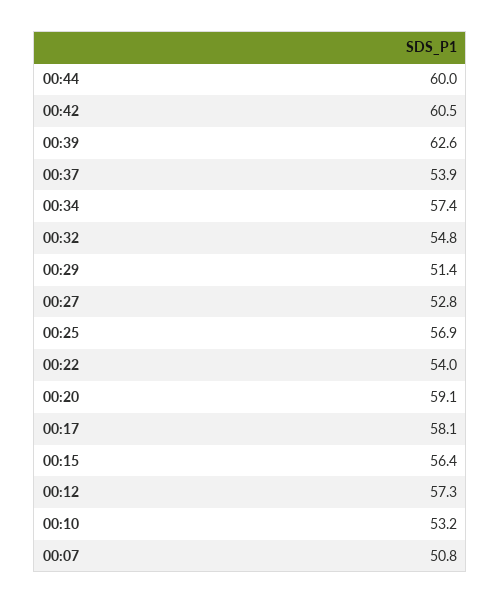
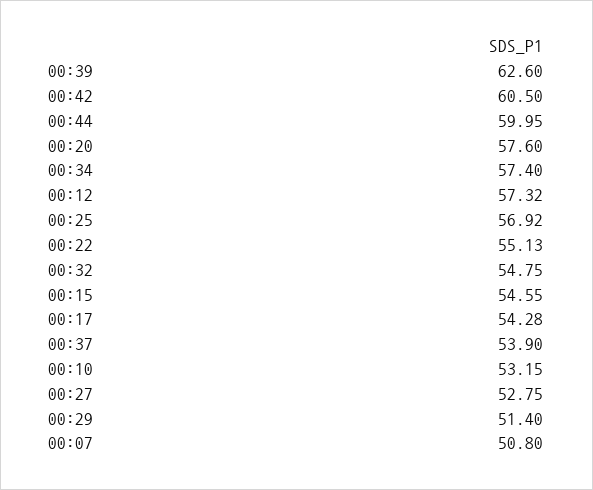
00:22: 54 -> 55.13
00:20: 59.1 -> 57.6
00:17: 58.1 -> 54.28
00:15: 56.4 -> 54.55

